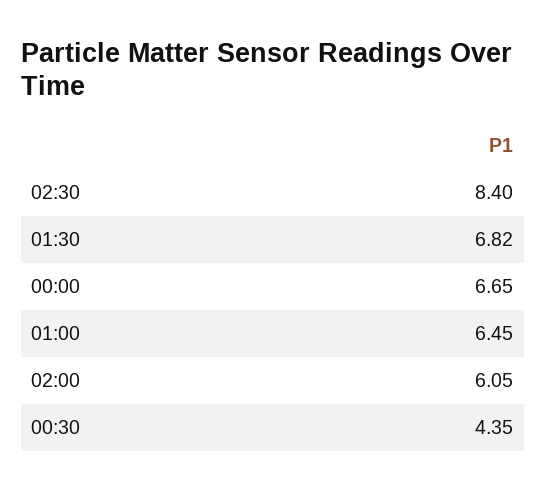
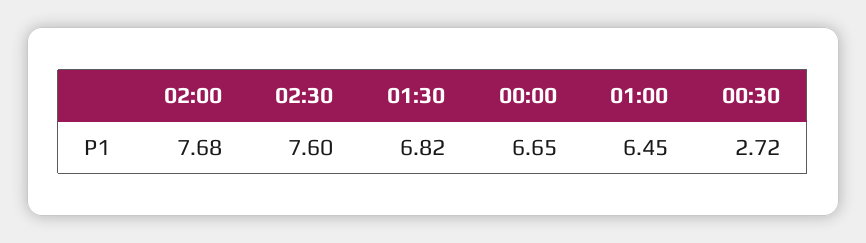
02:30: 8.4 -> 7.6
02:00: 6.05 -> 7.68
00:30: 4.35 -> 2.72

